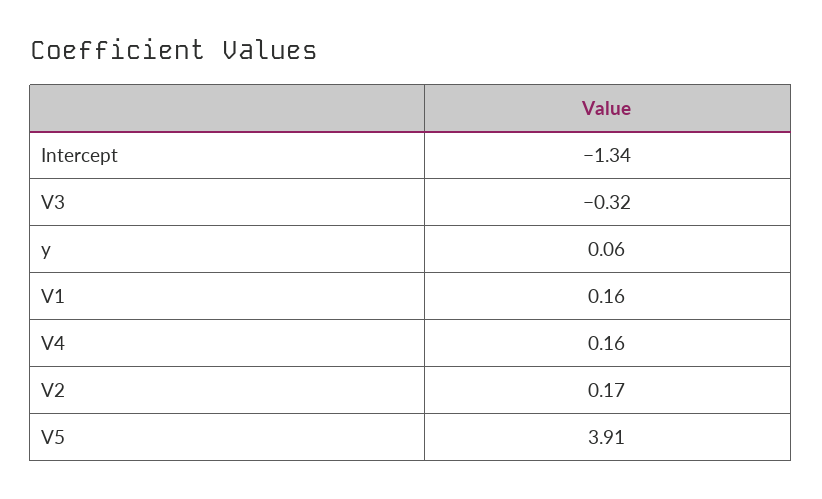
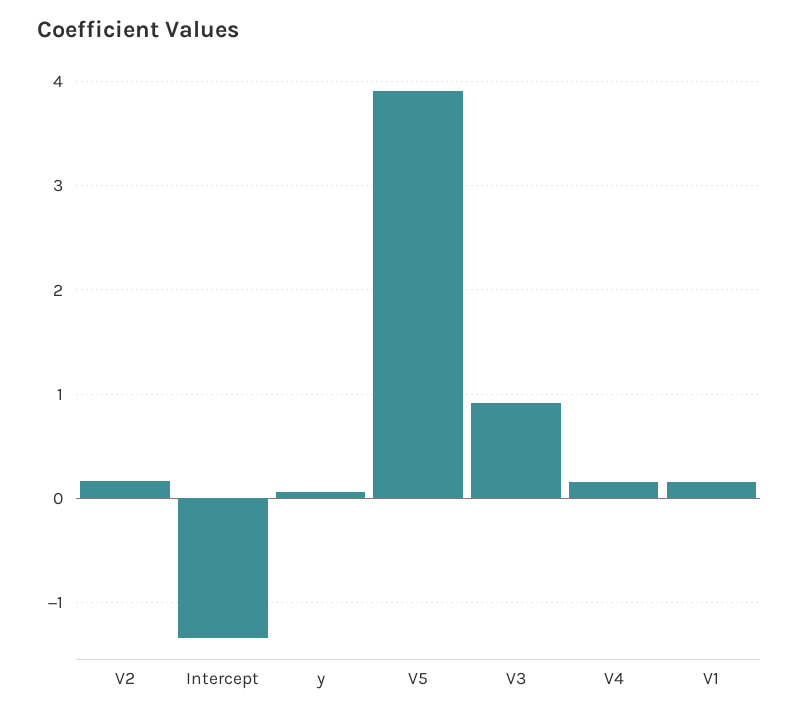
V3: -0.32 -> 0.9

